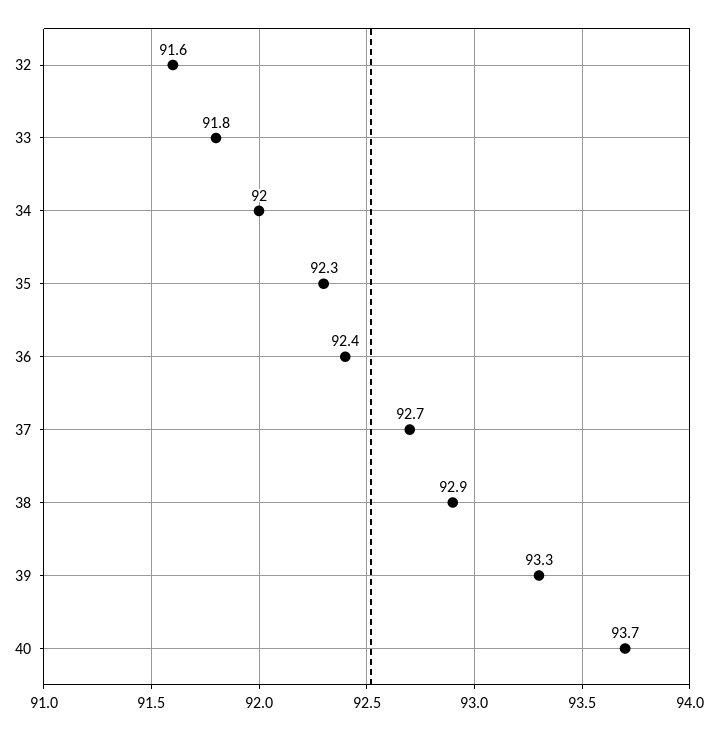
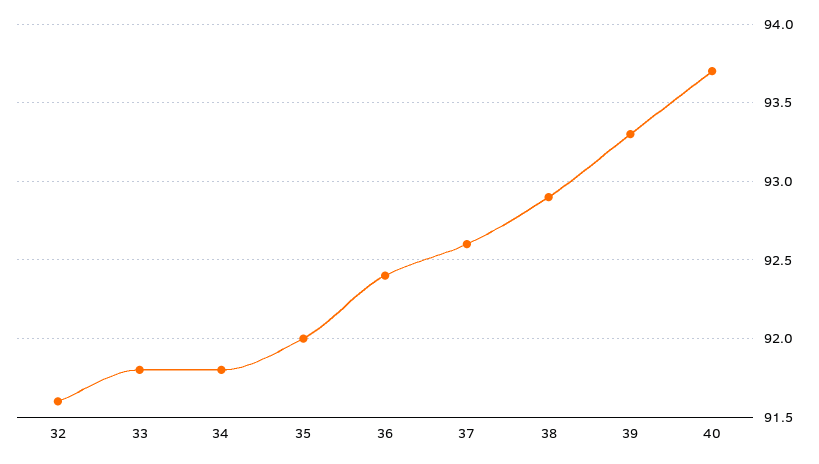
34: 92 -> 91.8
35: 92.3 -> 92
37: 92.7 -> 92.6

